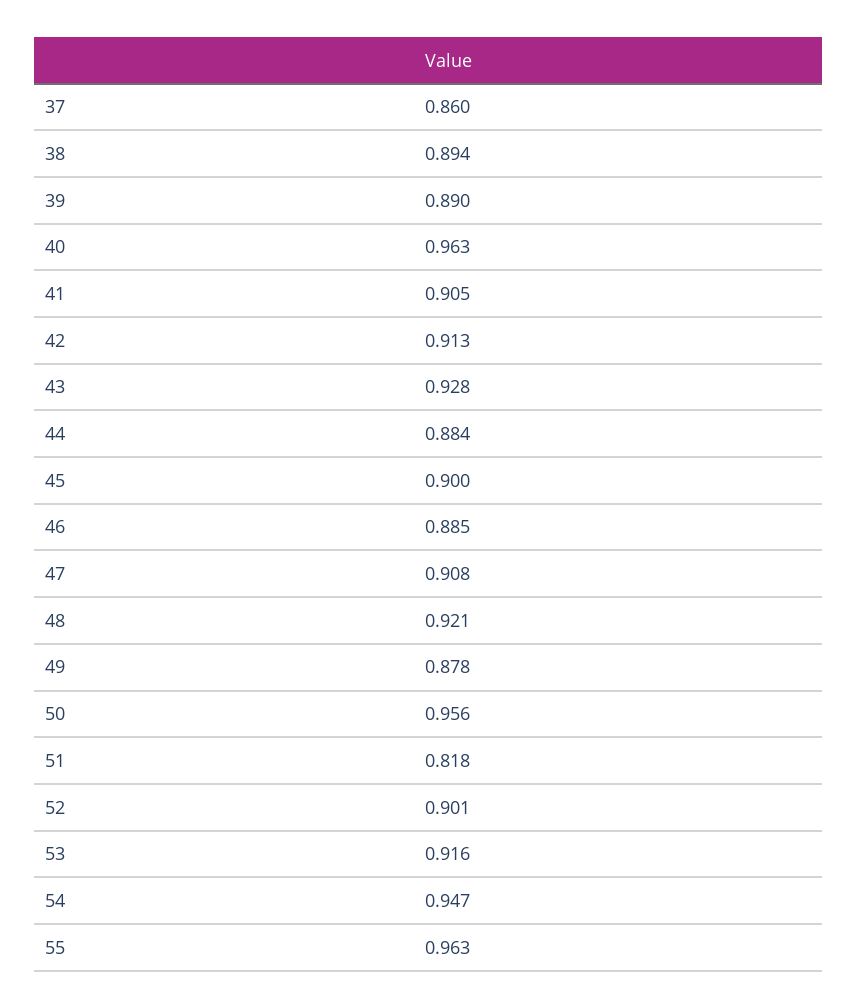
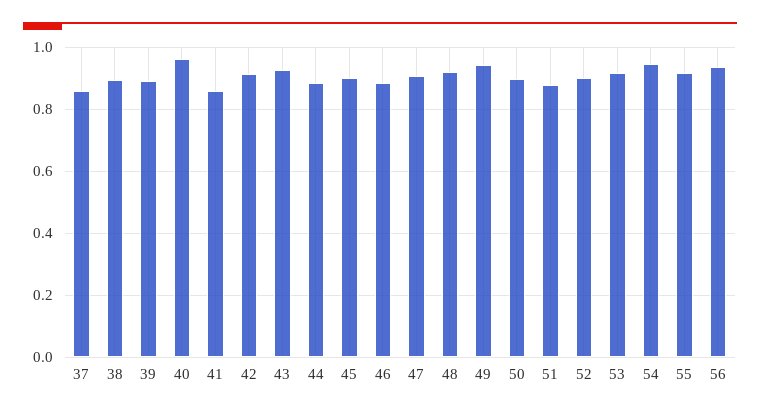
41: 0.905 -> 0.86
49: 0.878 -> 0.94
50: 0.956 -> 0.9
51: 0.818 -> 0.88
55: 0.963 -> 0.92
56: none -> 0.94

